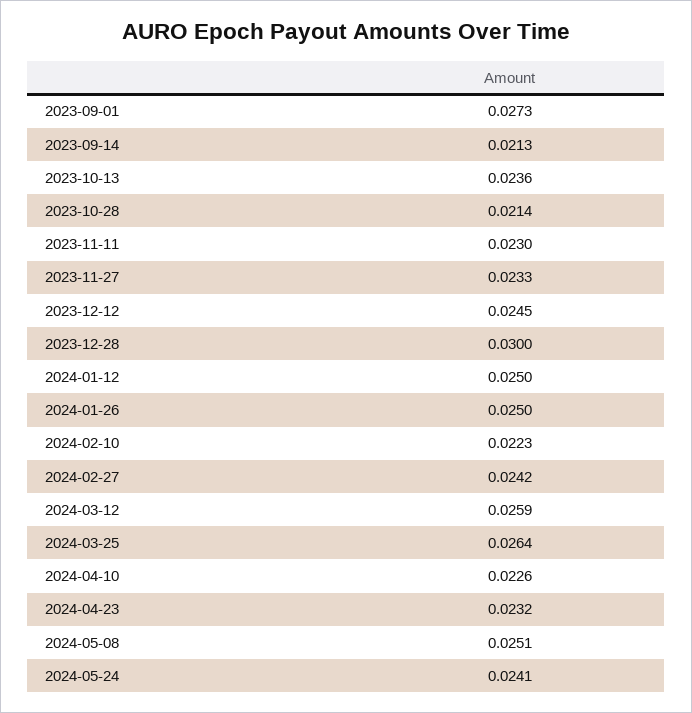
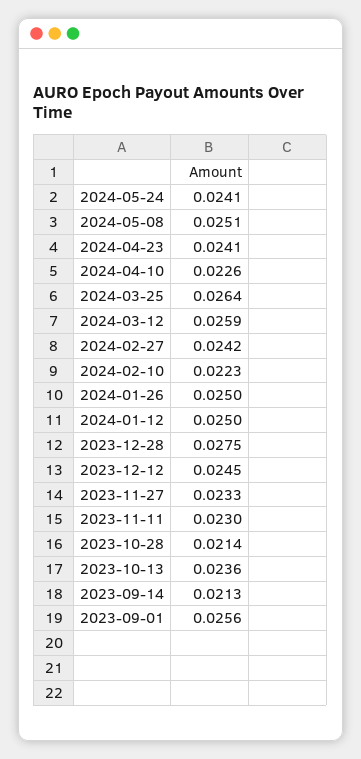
2023-09-01: 0.0273 -> 0.0256
2023-12-28: 0.03 -> 0.0275
2024-04-23: 0.0232 -> 0.0241

